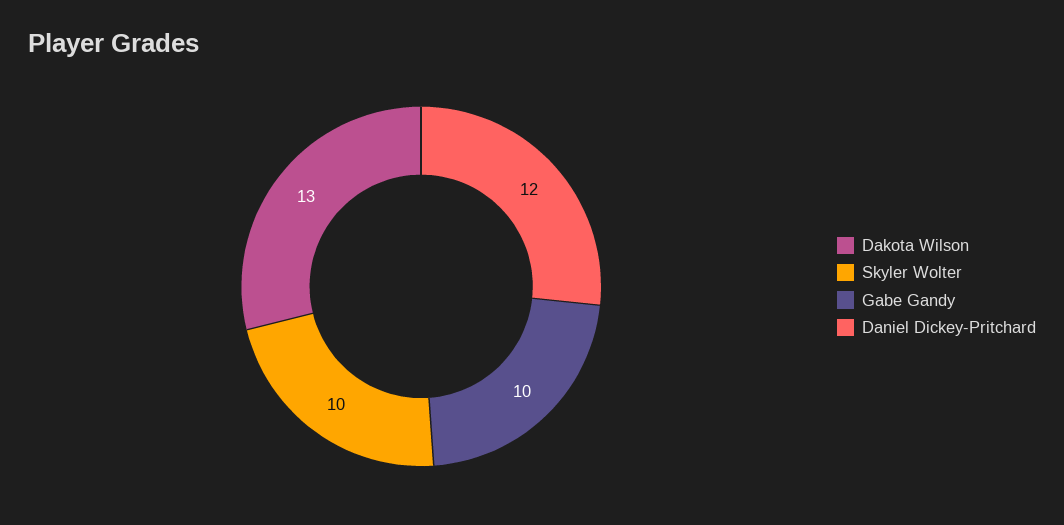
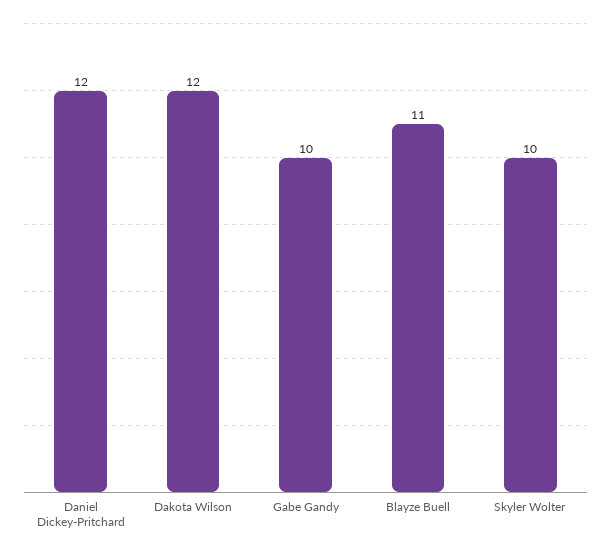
Dakota Wilson: 13 -> 12
Blayze Buell: none -> 11

